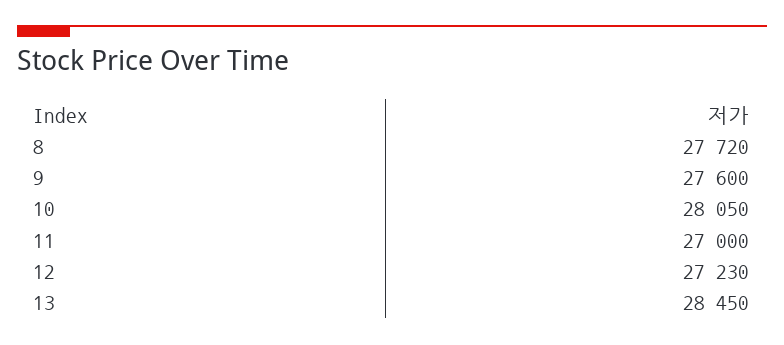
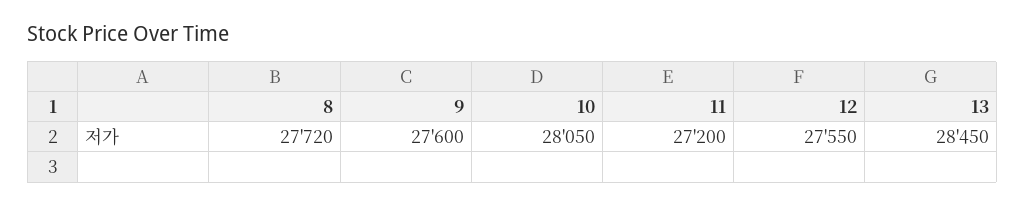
11: 27000 -> 27200
12: 27230 -> 27550

